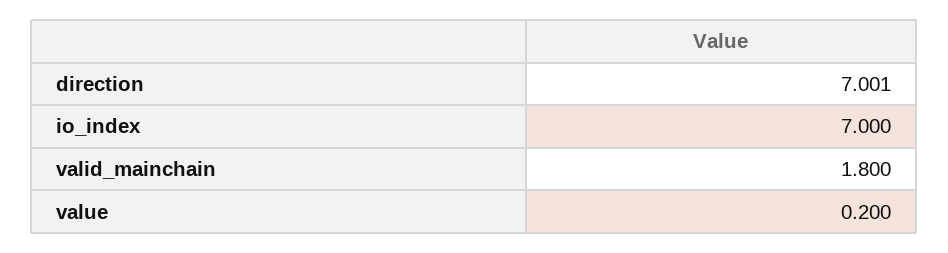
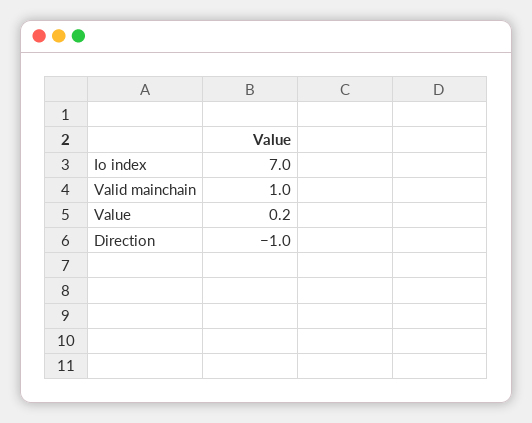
direction: 7.001 -> -1
valid_mainchain: 1.8 -> 1

